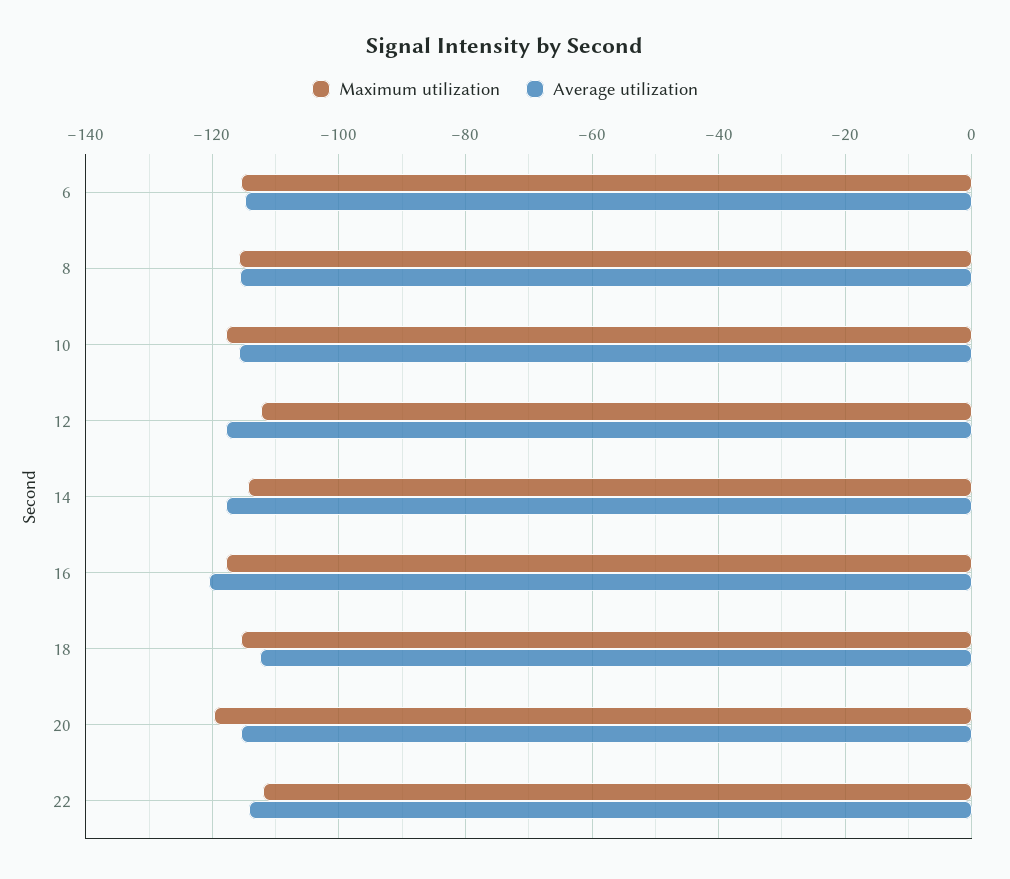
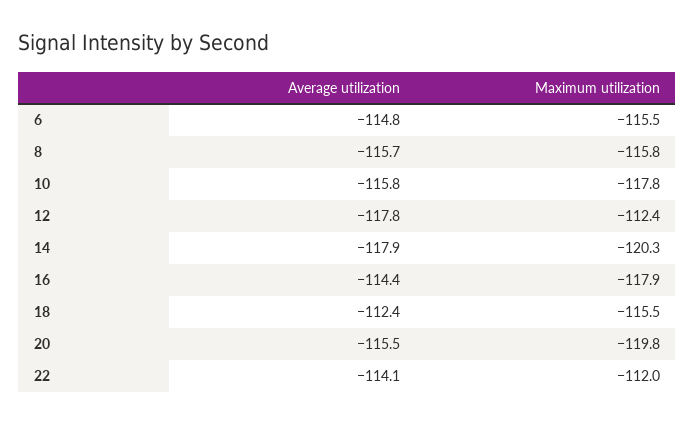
Maximum utilization, 14: -114 -> -120.3
Average utilization, 16: -120 -> -114.4

